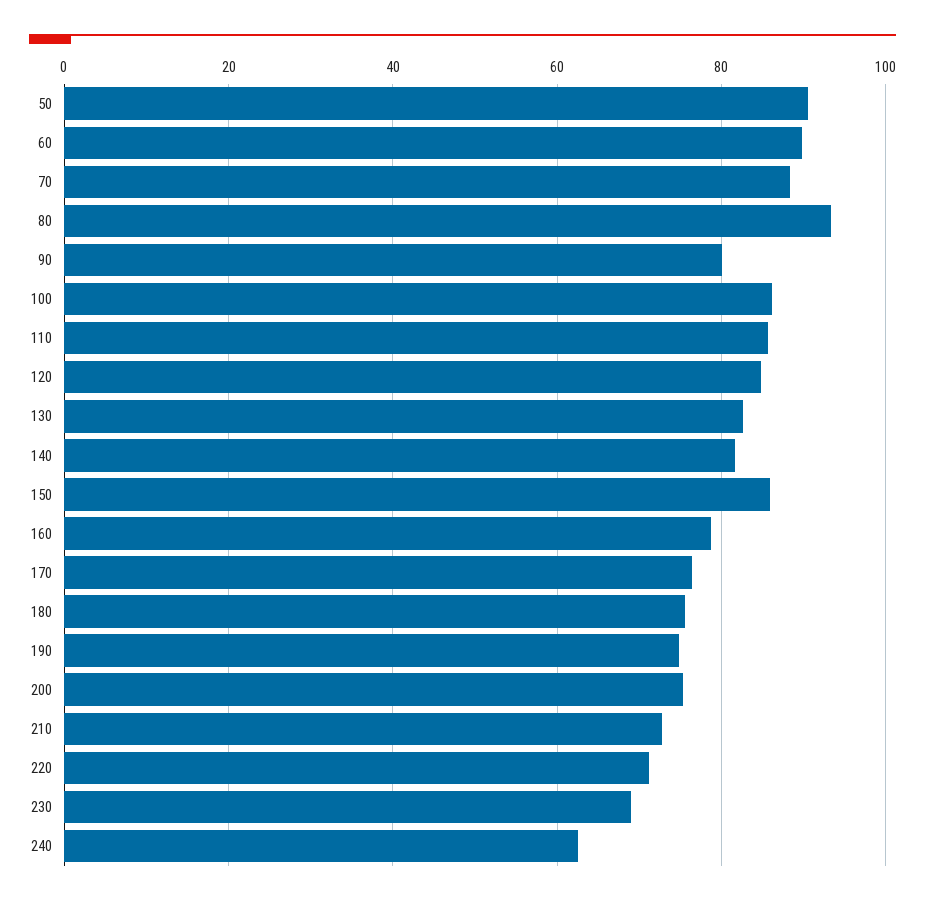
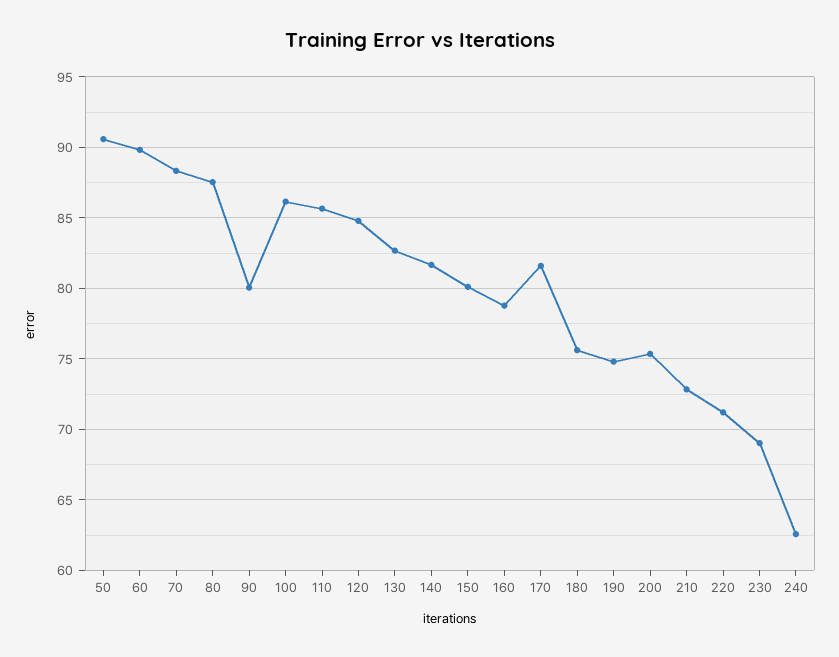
80: 94 -> 87.5
150: 86 -> 80
170: 76 -> 81.5

